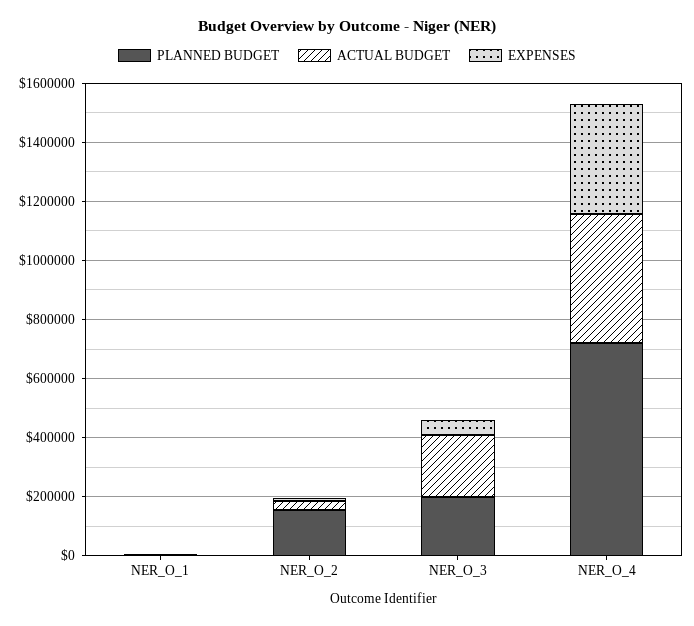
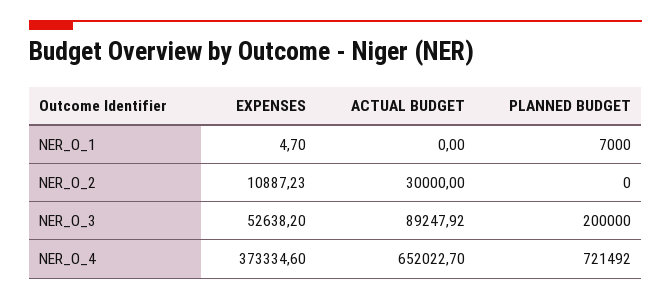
PLANNED BUDGET, NER_O_2: 150000 -> 0
ACTUAL BUDGET, NER_O_3: 200000 -> 89247.92
ACTUAL BUDGET, NER_O_4: 450000 -> 652022.7

